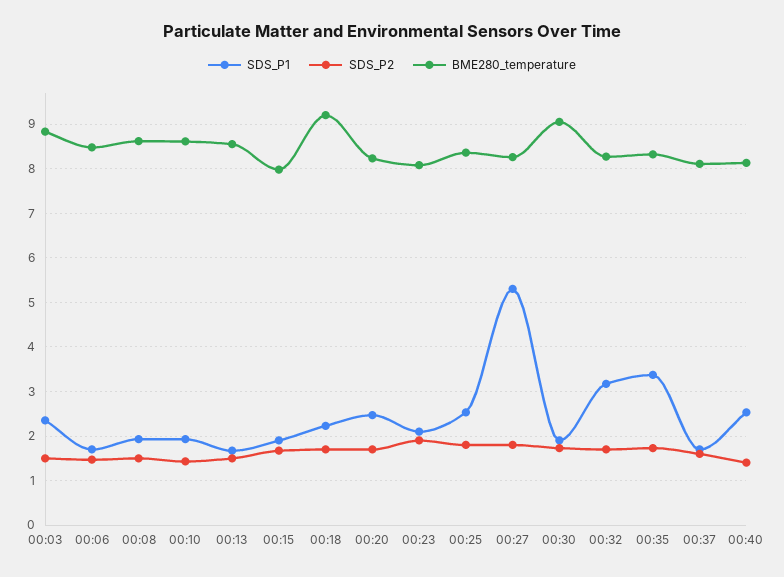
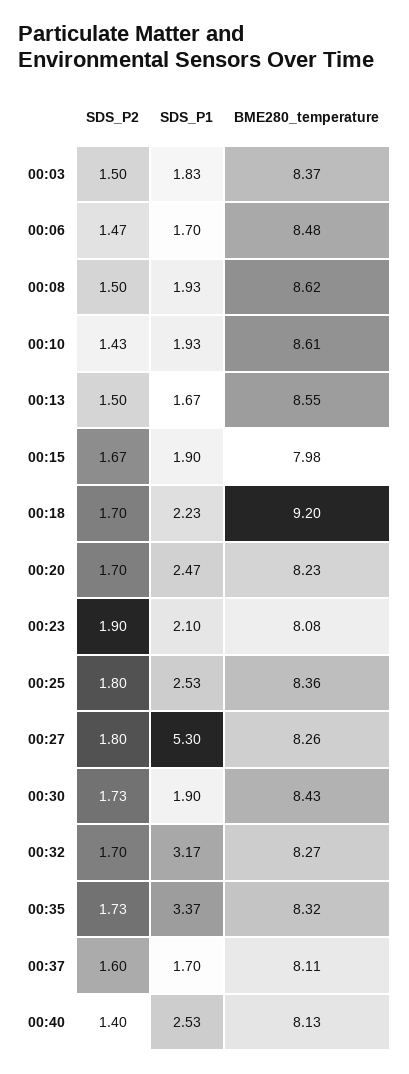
SDS_P1, 00:03: 2.4 -> 1.83
BME280_temperature, 00:03: 8.8 -> 8.37
BME280_temperature, 00:30: 9 -> 8.43

